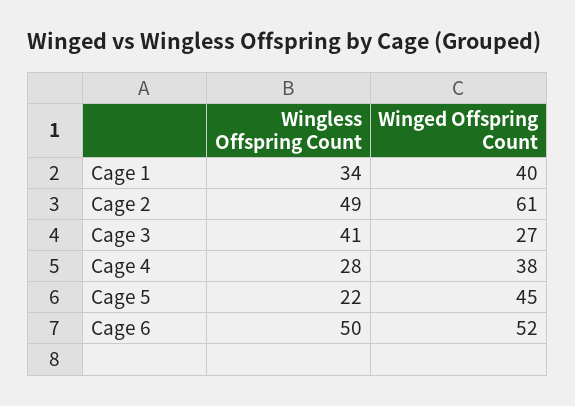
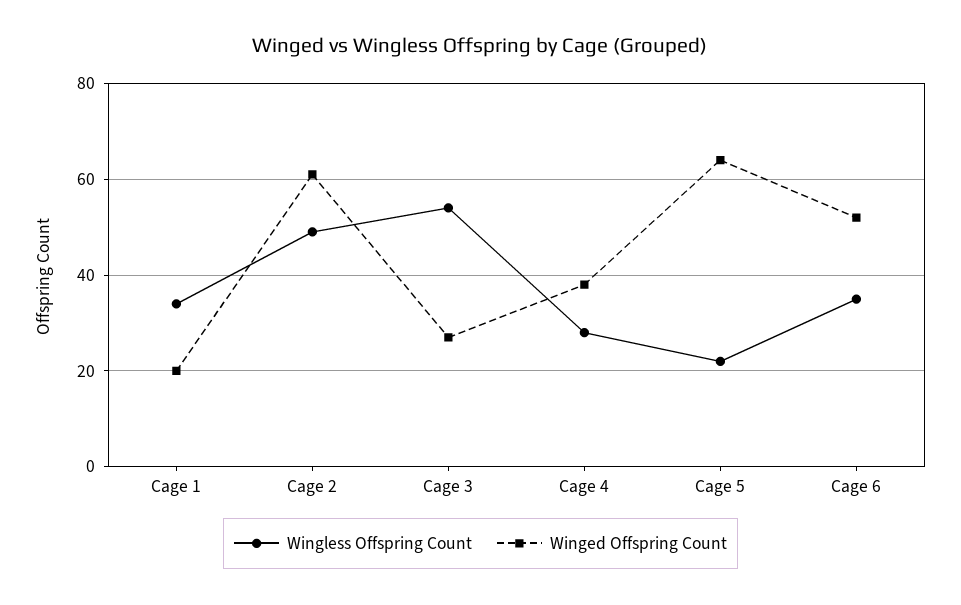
Winged Offspring Count, Cage 1: 40 -> 20
Wingless Offspring Count, Cage 3: 41 -> 55
Winged Offspring Count, Cage 5: 45 -> 65
Wingless Offspring Count, Cage 6: 50 -> 35

